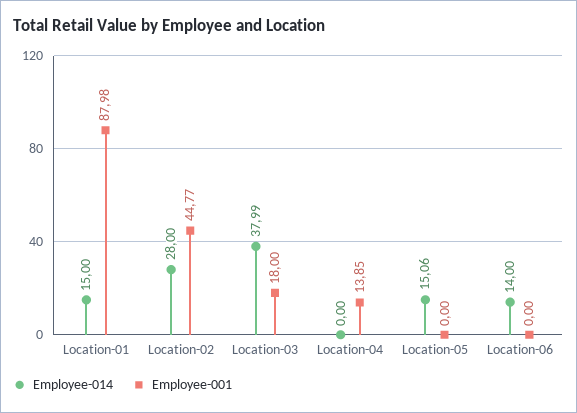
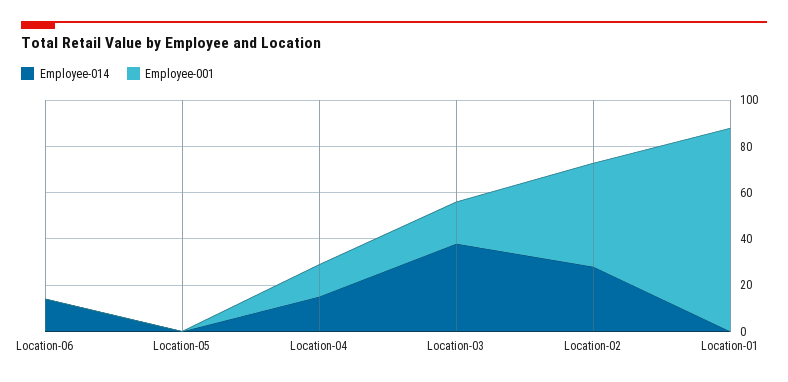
Employee-014, Location-01: 15 -> 0
Employee-014, Location-04: 0 -> 15
Employee-014, Location-05: 15.06 -> 0

